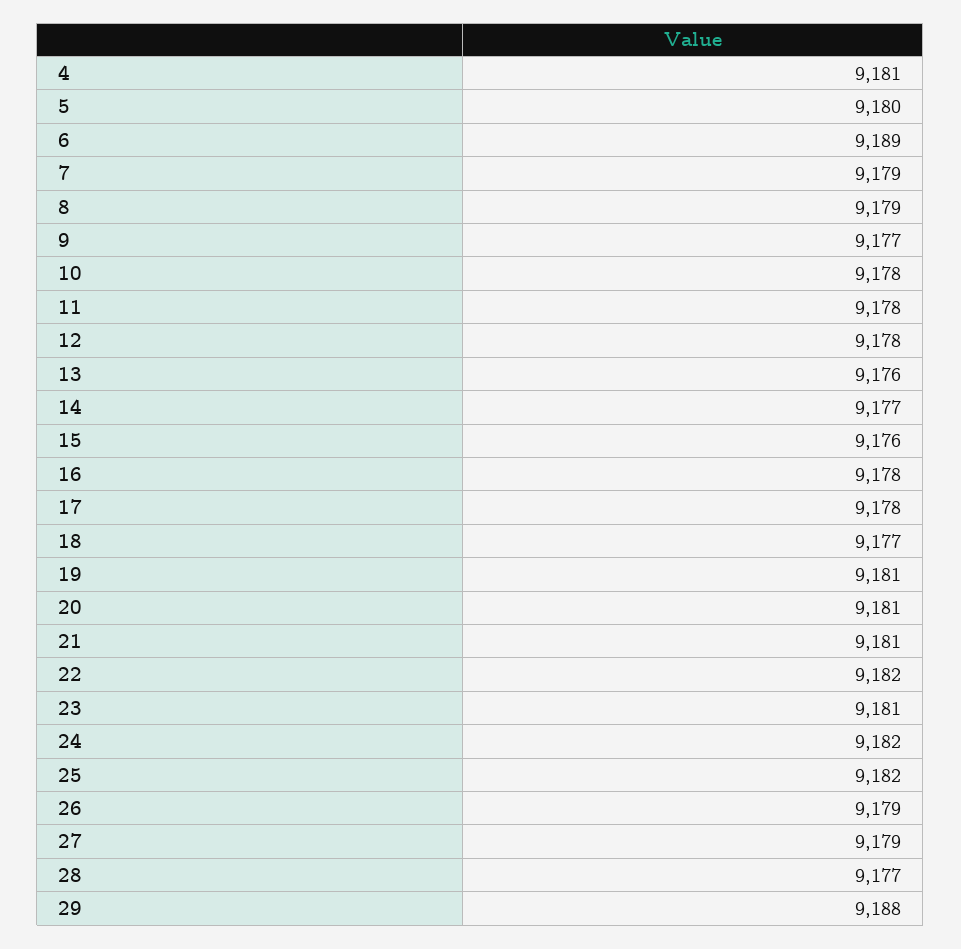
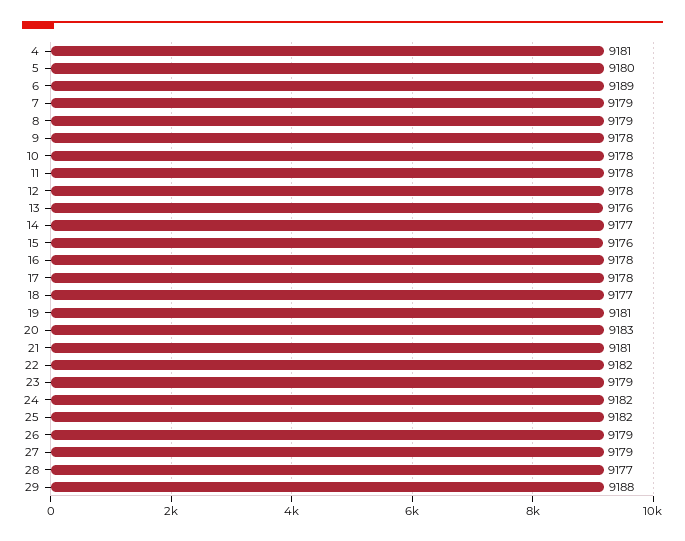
9: 9177 -> 9178
20: 9181 -> 9183
23: 9181 -> 9179

